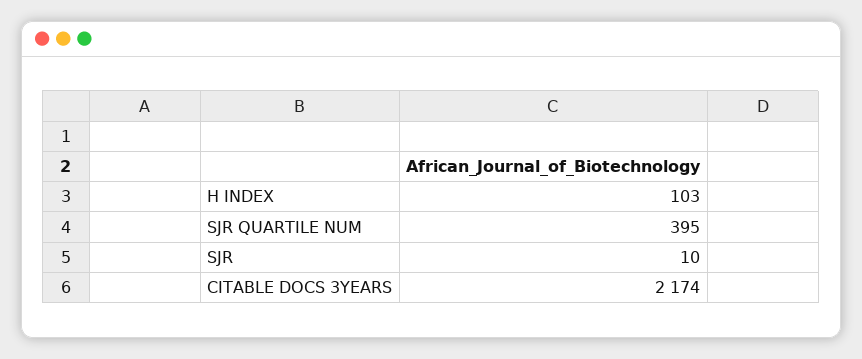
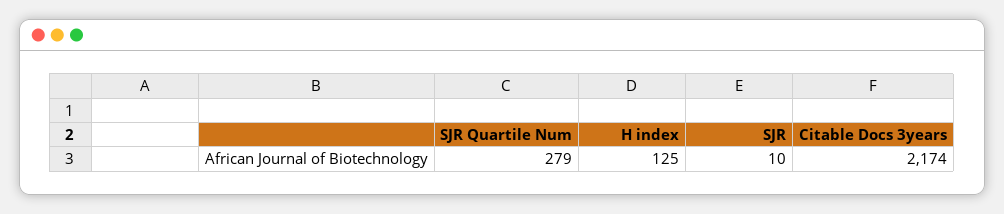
H INDEX: 103 -> 125
SJR QUARTILE NUM: 395 -> 279

